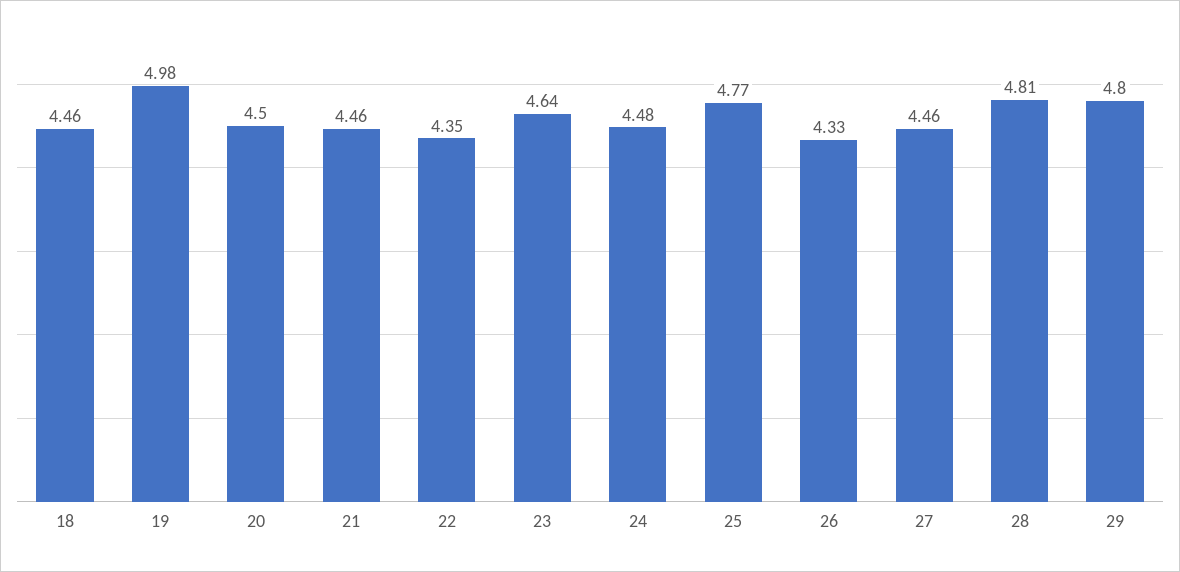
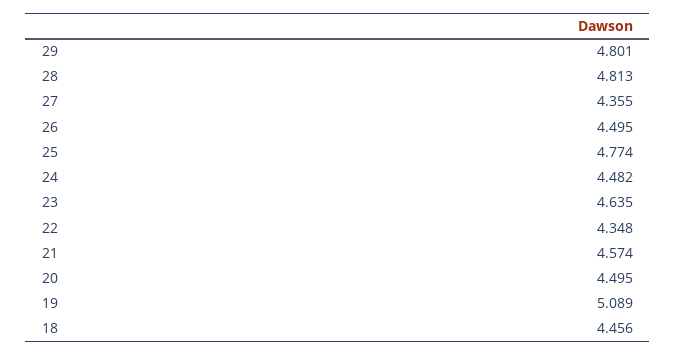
19: 4.98 -> 5.089
21: 4.46 -> 4.574
26: 4.33 -> 4.495
27: 4.46 -> 4.355

